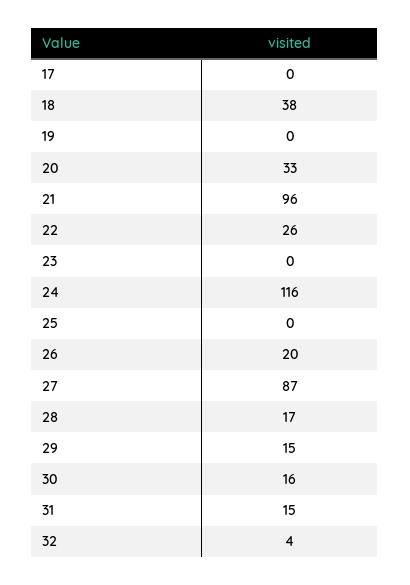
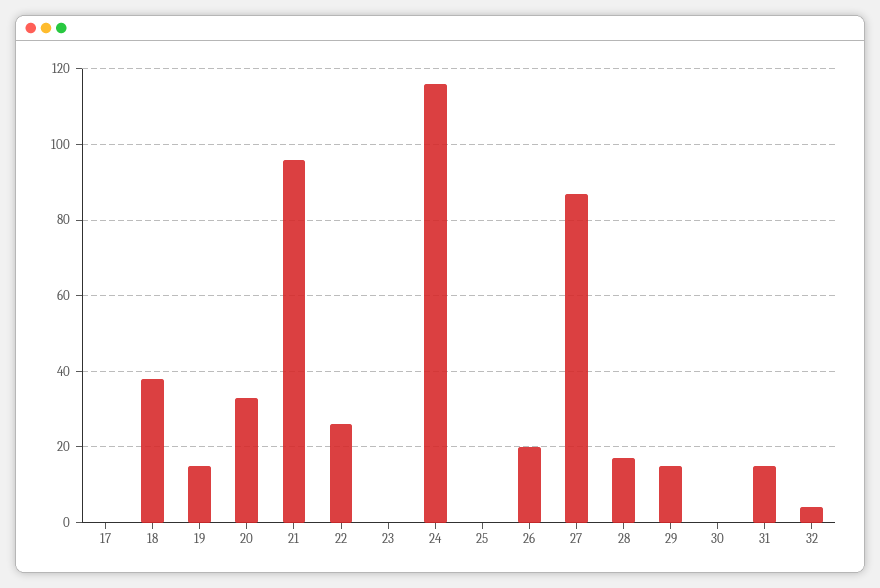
19: 0 -> 15
30: 16 -> 0

